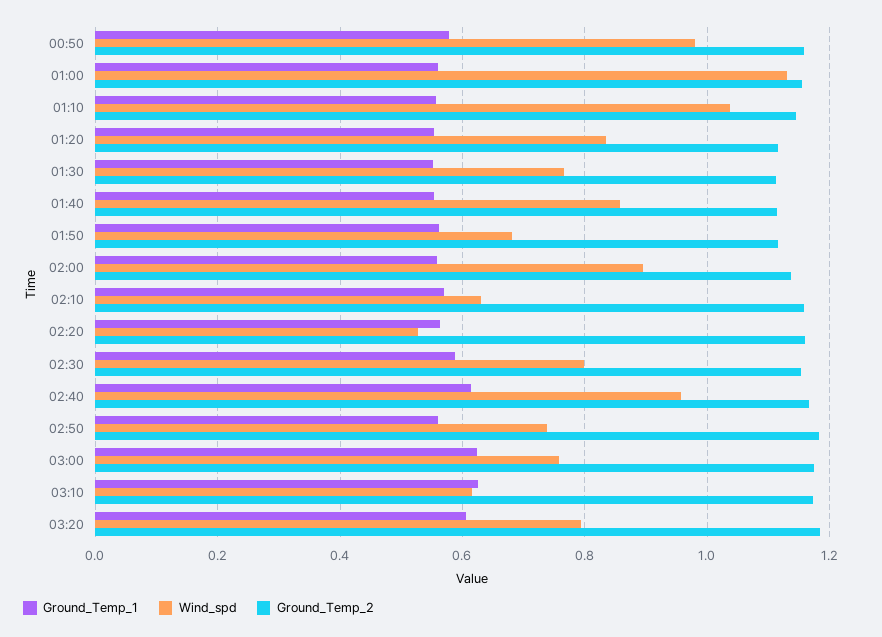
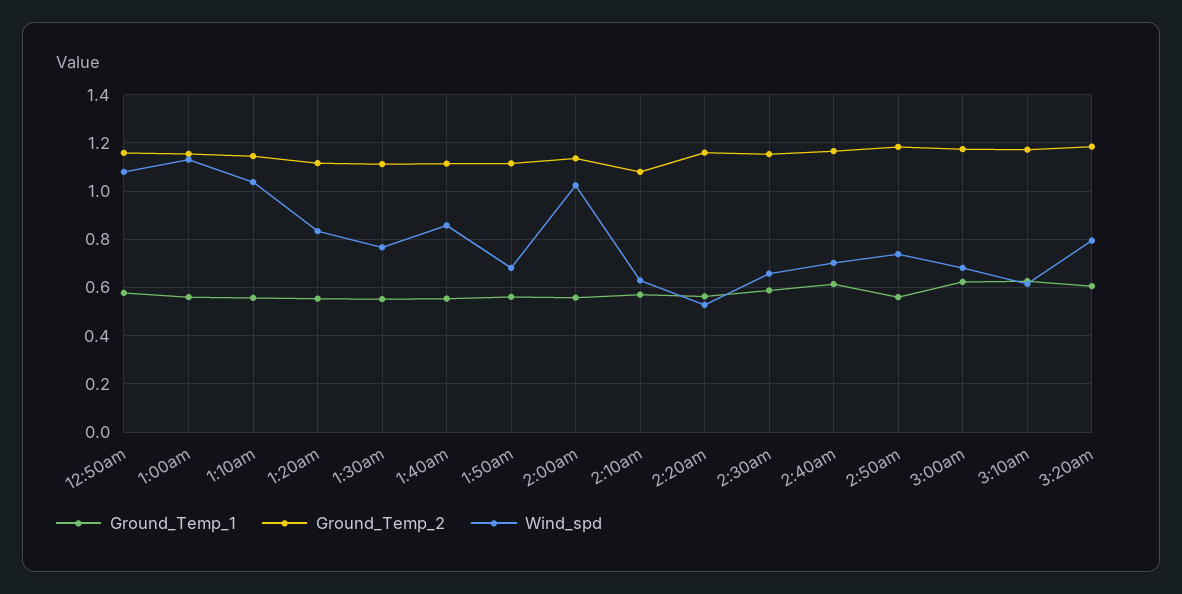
Wind_spd, 00:50: 0.98 -> 1.075
Wind_spd, 02:00: 0.9 -> 1.025
Ground_Temp_2, 02:10: 1.16 -> 1.075
Wind_spd, 02:30: 0.8 -> 0.65
Wind_spd, 02:40: 0.96 -> 0.7
Wind_spd, 03:00: 0.76 -> 0.675

